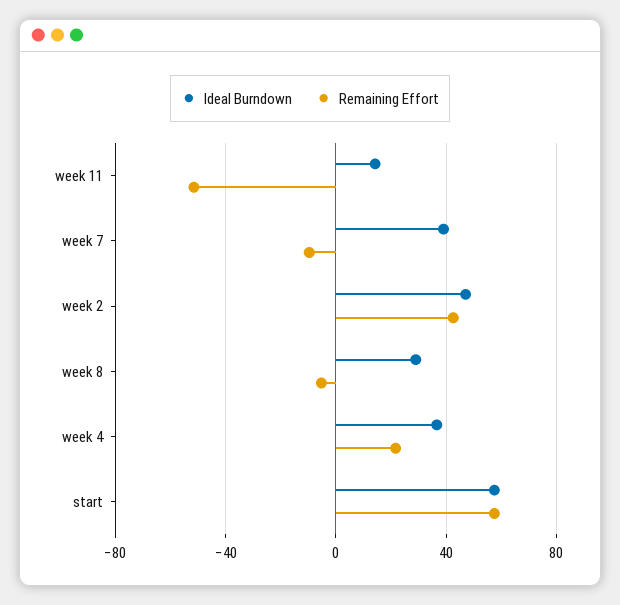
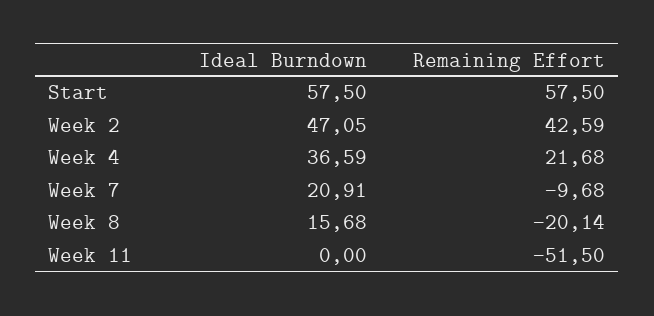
Ideal Burndown, week 11: 15 -> 0
Ideal Burndown, week 7: 40 -> 20.91
Ideal Burndown, week 8: 30 -> 15.68
Remaining Effort, week 8: -5 -> -20.14

